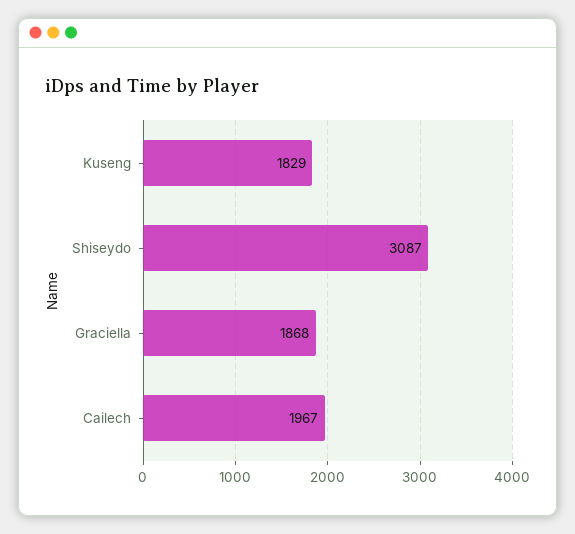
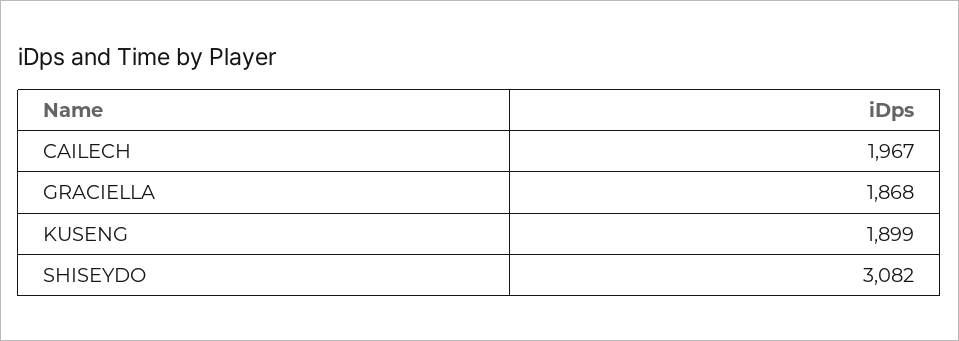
Kuseng: 1829 -> 1899
Shiseydo: 3087 -> 3082

